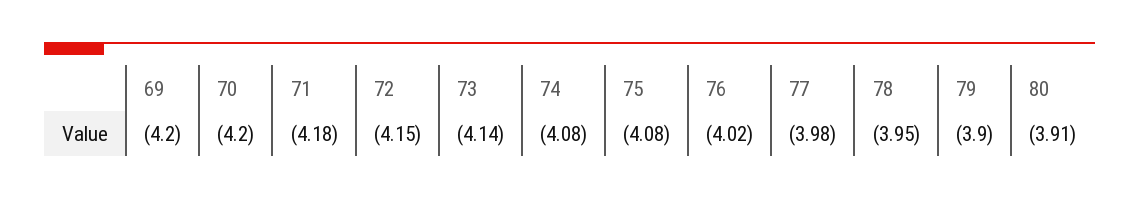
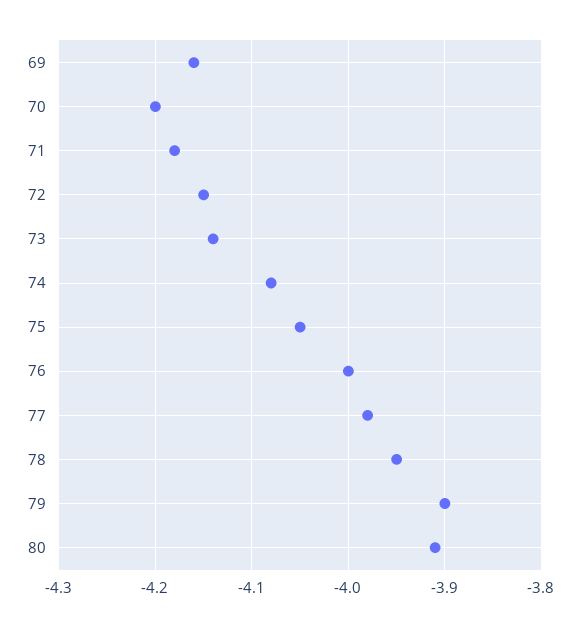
69: -4.2 -> -4.16
75: -4.08 -> -4.05
76: -4.02 -> -4

